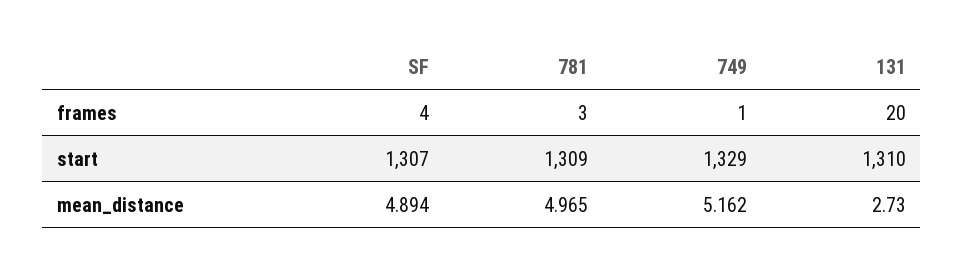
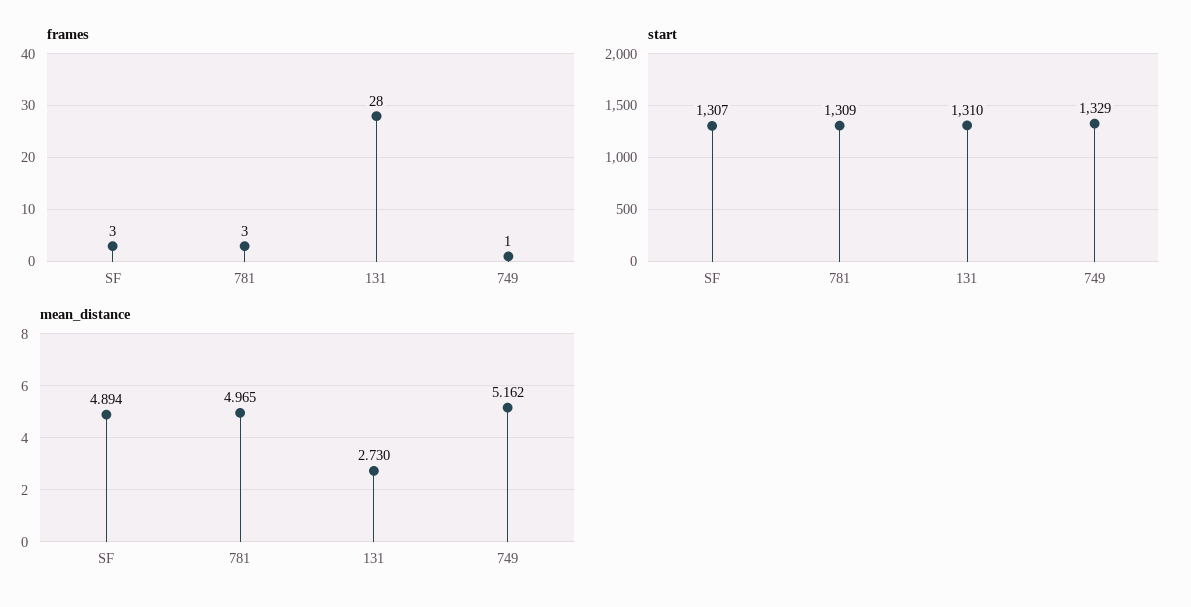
frames, SF: 4 -> 3
frames, 131: 20 -> 28

